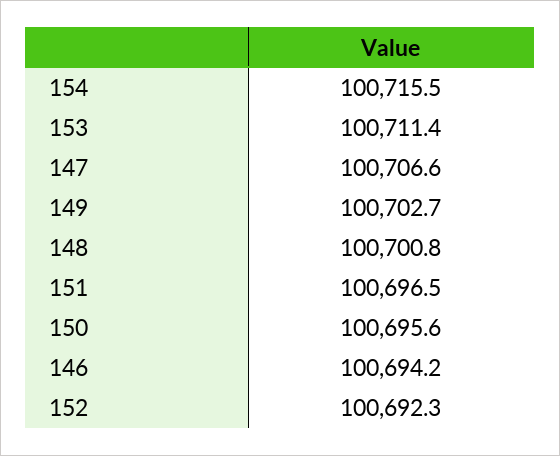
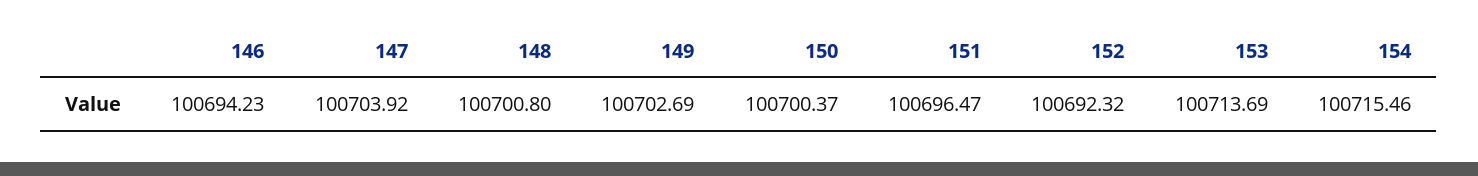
153: 100711.4 -> 100713.69
147: 100706.6 -> 100703.92
150: 100695.6 -> 100700.37

